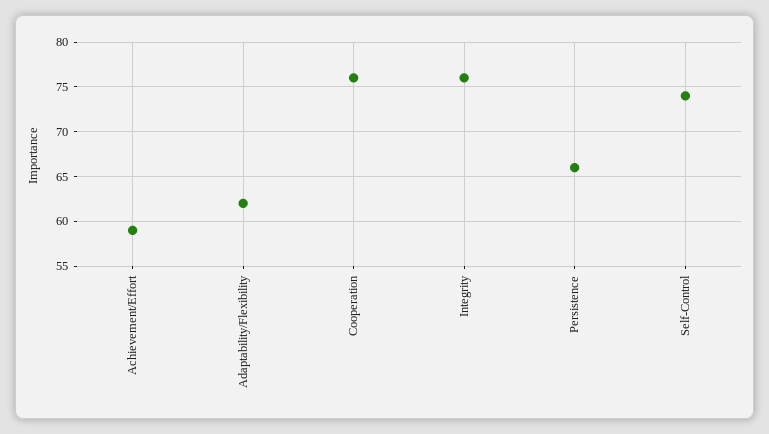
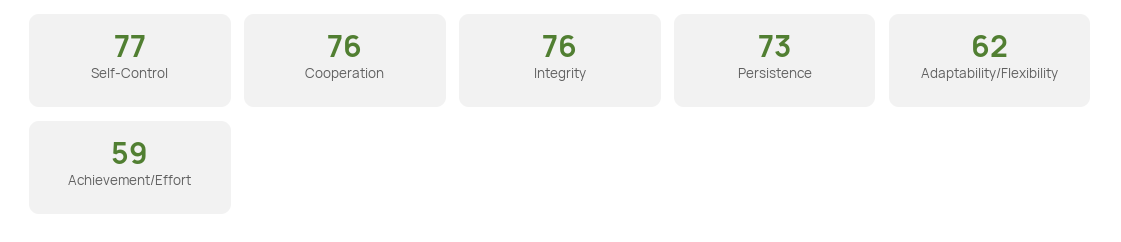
Persistence: 66 -> 73
Self-Control: 74 -> 77

